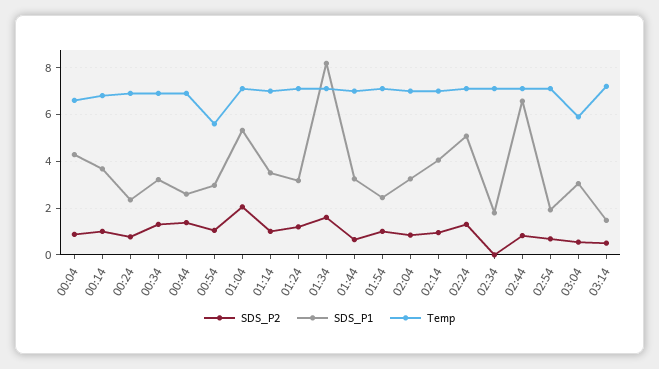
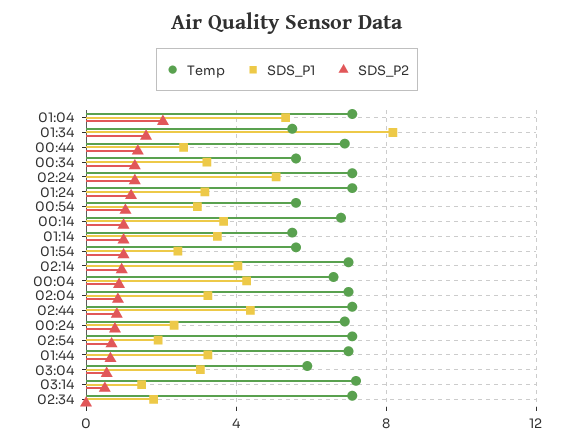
Temp, 00:34: 7 -> 5.5
Temp, 01:14: 7 -> 5.5
Temp, 01:34: 7 -> 5.5
Temp, 01:54: 7 -> 5.5
SDS_P1, 02:44: 6.5 -> 4.5

